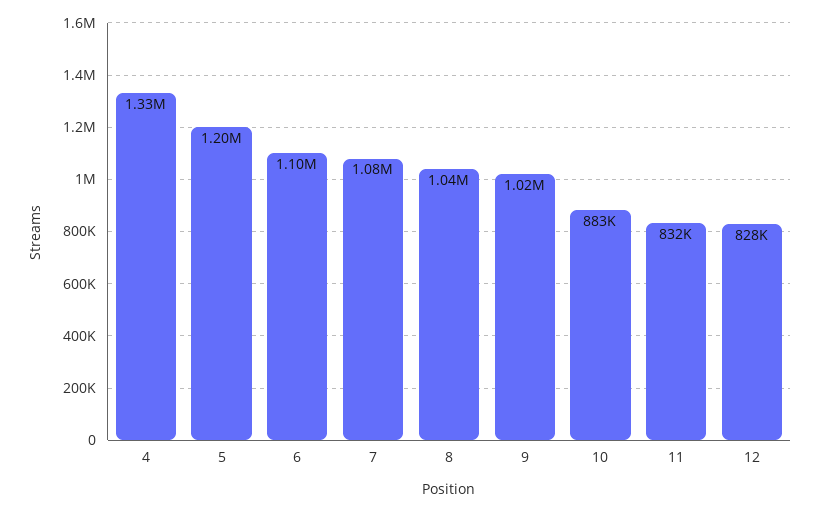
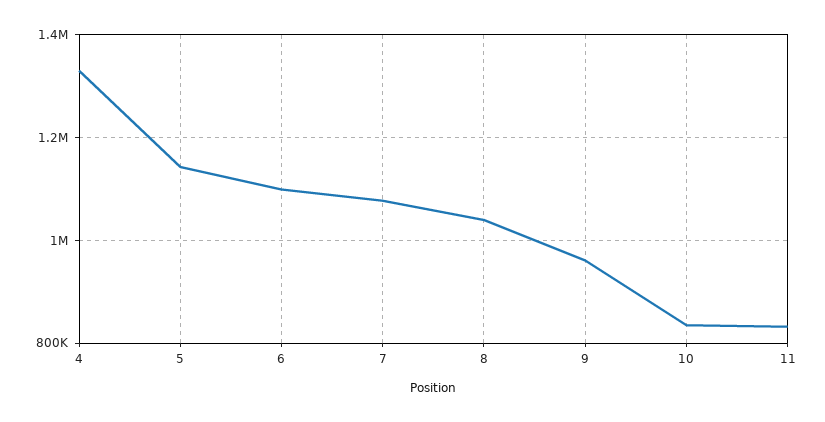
5: 1200000 -> 1140000
9: 1020000 -> 960000
10: 883000 -> 840000
12: 828000 -> none

